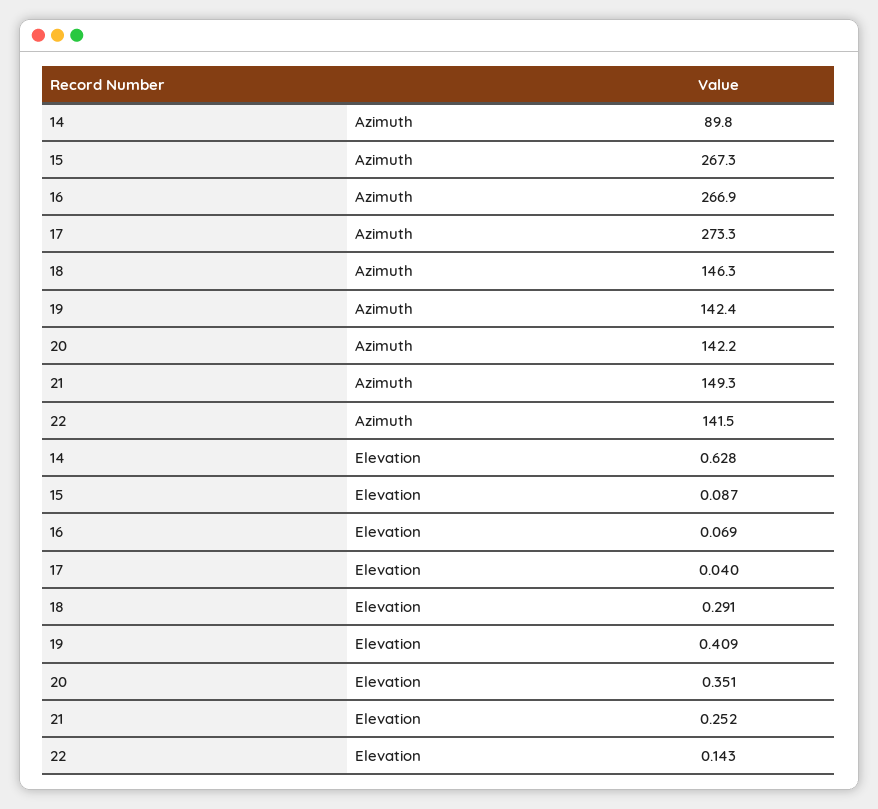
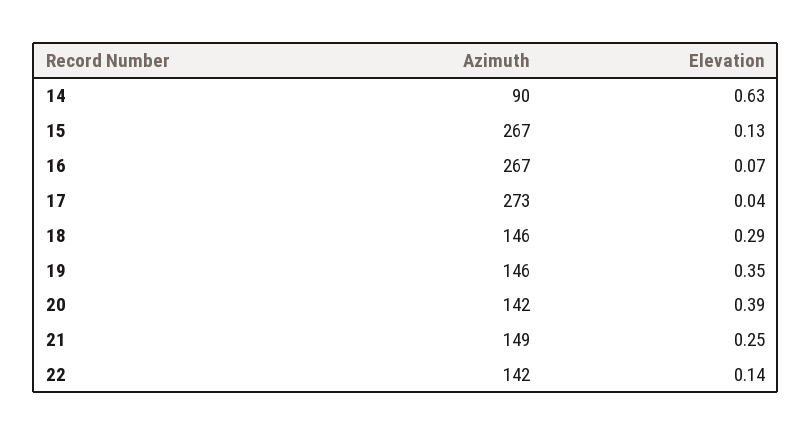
19, Azimuth: 142.4 -> 146
15, Elevation: 0.087 -> 0.13
19, Elevation: 0.409 -> 0.35
20, Elevation: 0.351 -> 0.39

